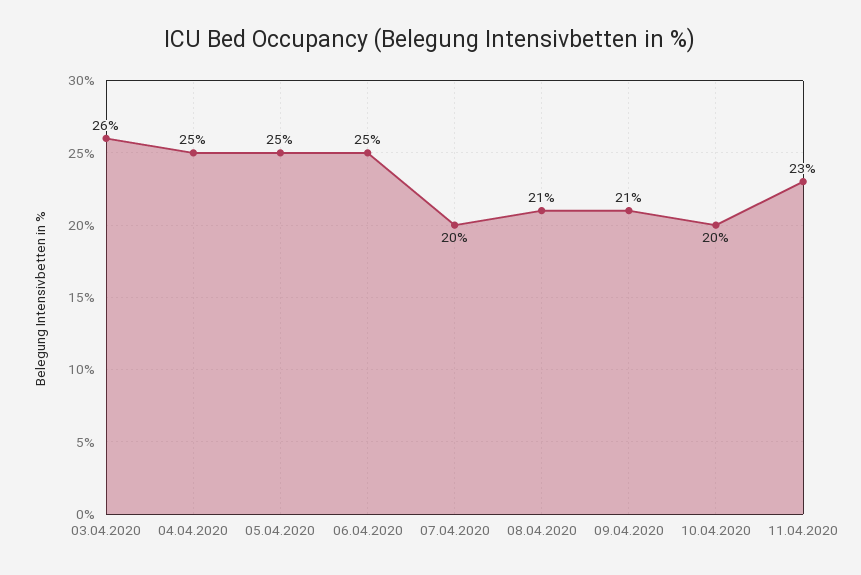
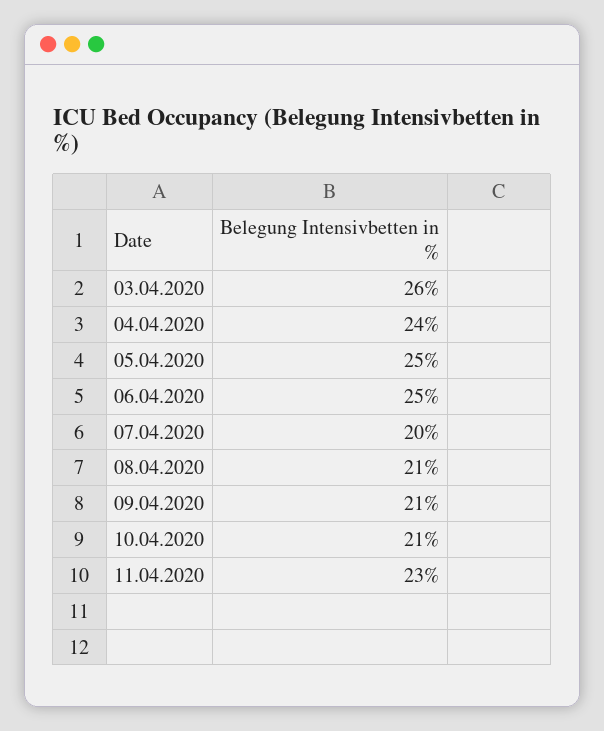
04.04.2020: 25 -> 24
10.04.2020: 20 -> 21

